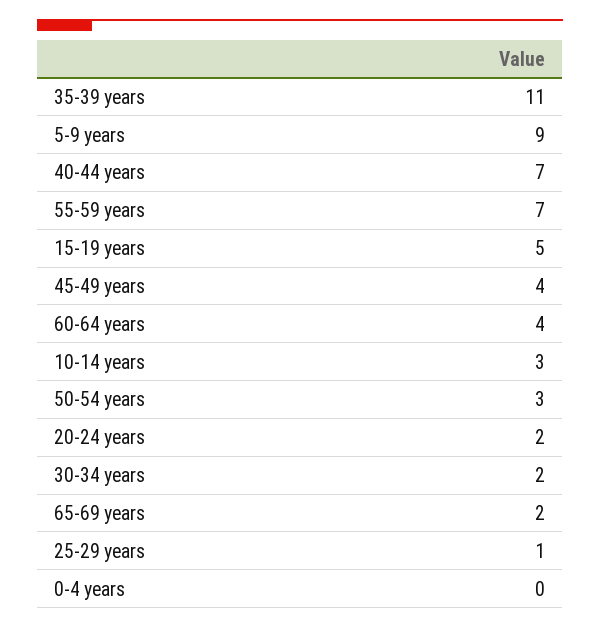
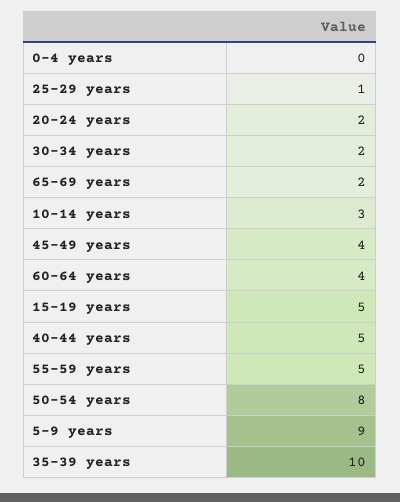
35-39 years: 11 -> 10
40-44 years: 7 -> 5
55-59 years: 7 -> 5
50-54 years: 3 -> 8

